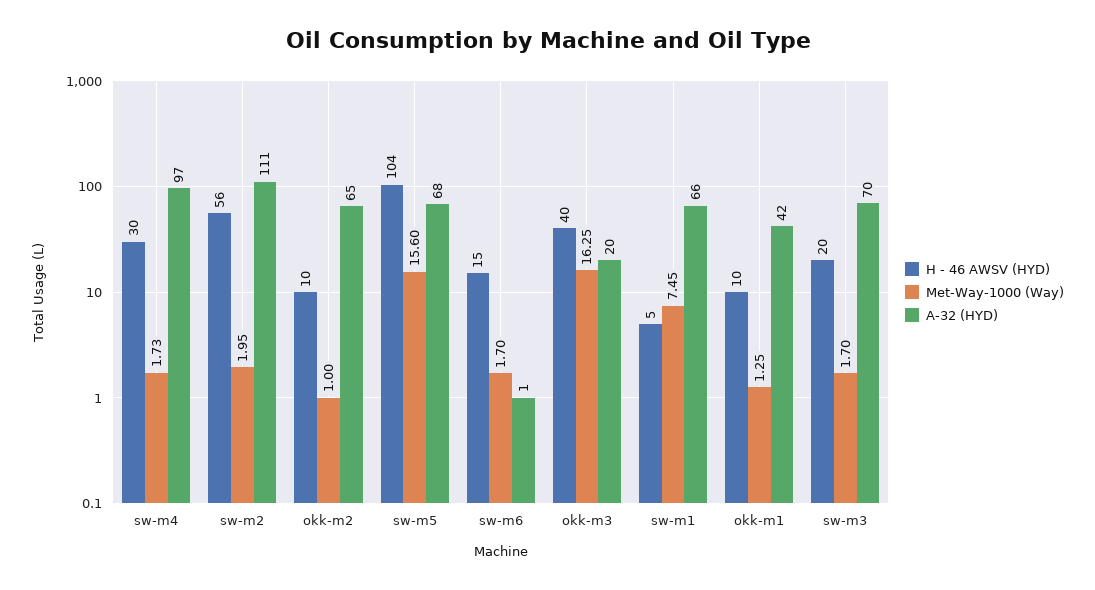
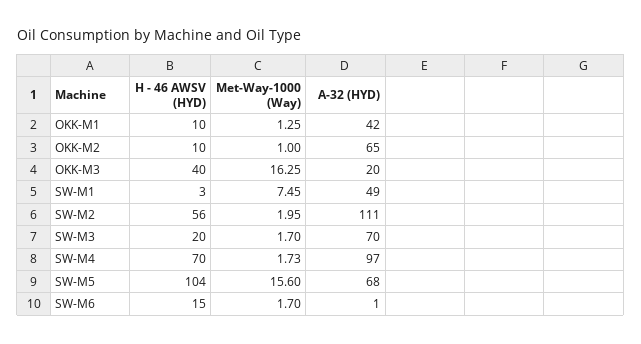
H - 46 AWSV (HYD), sw-m4: 30 -> 70
H - 46 AWSV (HYD), sw-m1: 5 -> 3
A-32 (HYD), sw-m1: 66 -> 49

